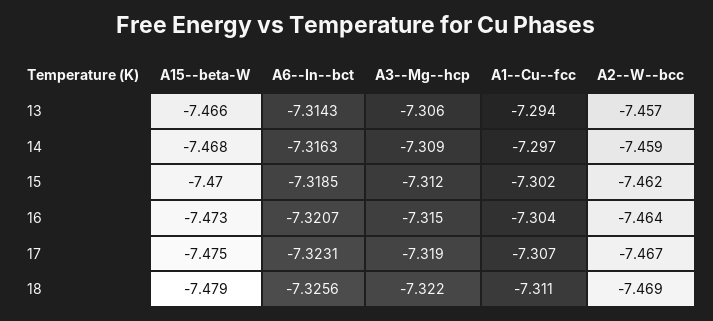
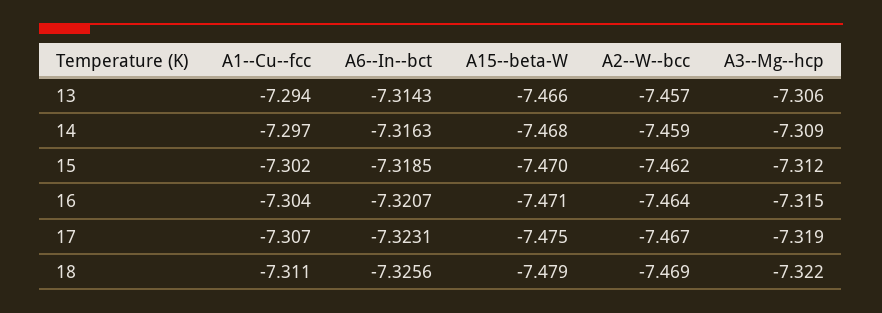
A15--beta-W, 16: -7.473 -> -7.471

